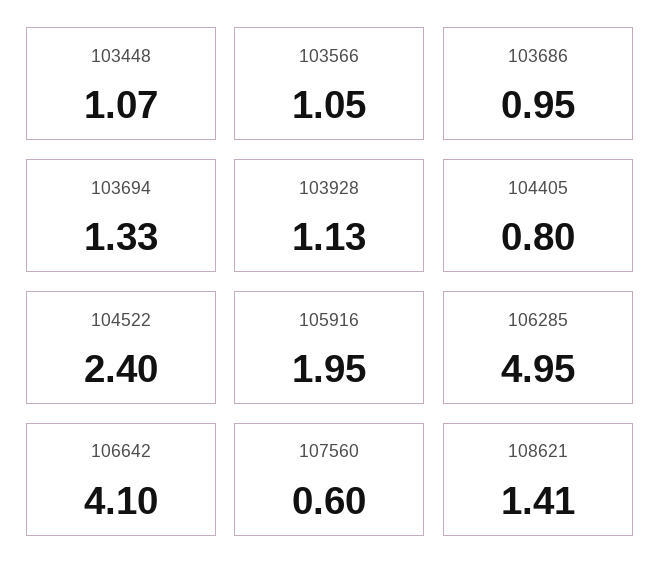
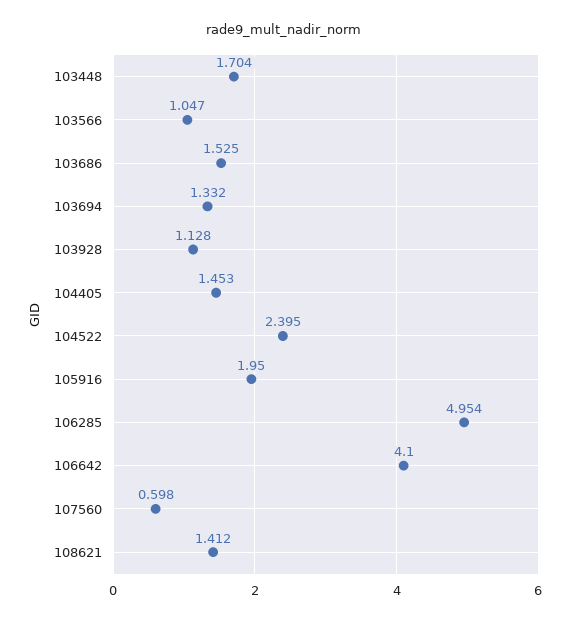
103448: 1.07 -> 1.704
103686: 0.95 -> 1.525
104405: 0.8 -> 1.453

